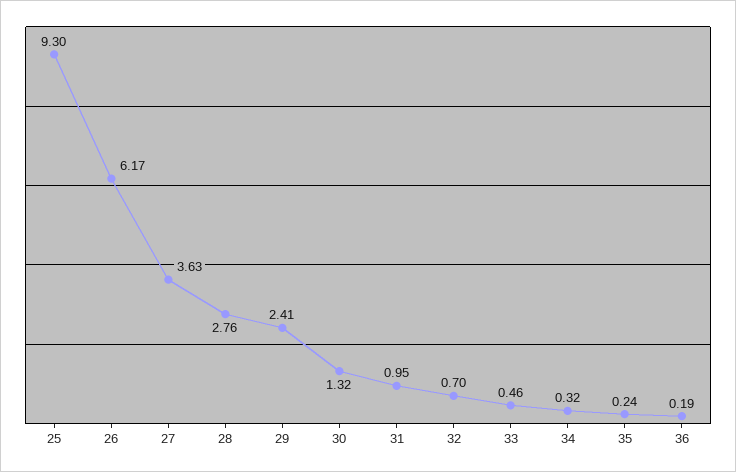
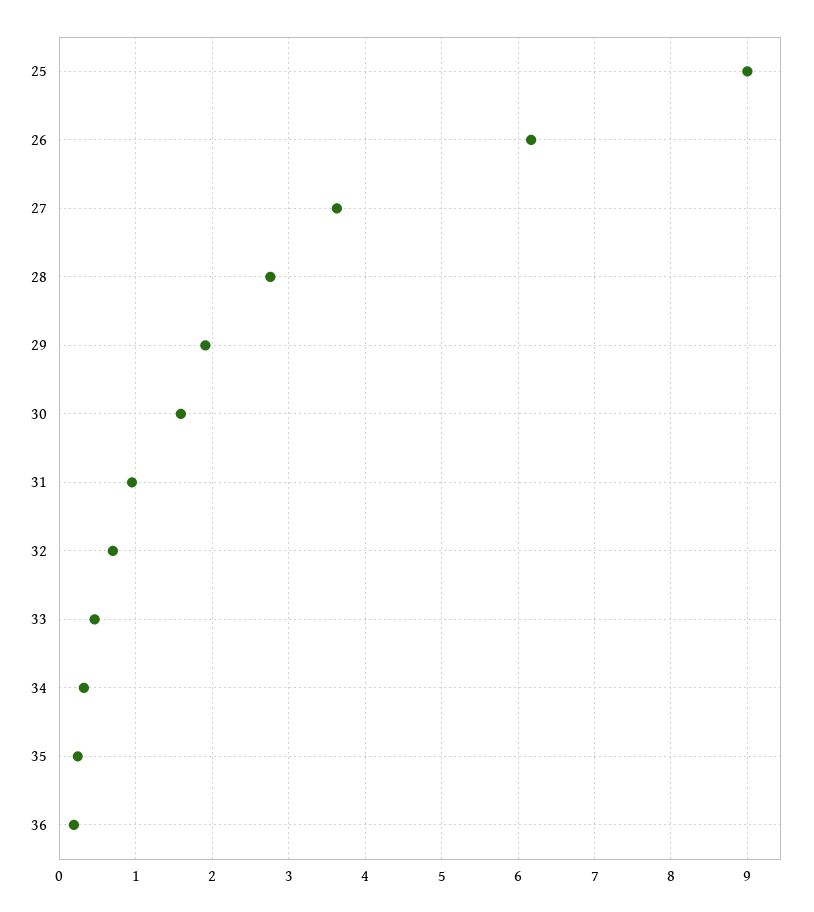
25: 9.3 -> 9
29: 2.41 -> 1.9
30: 1.32 -> 1.6

